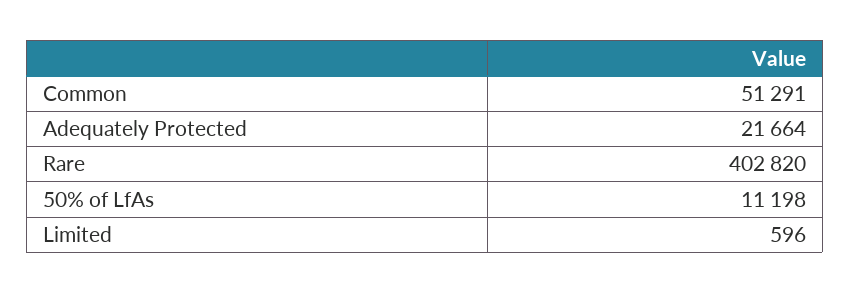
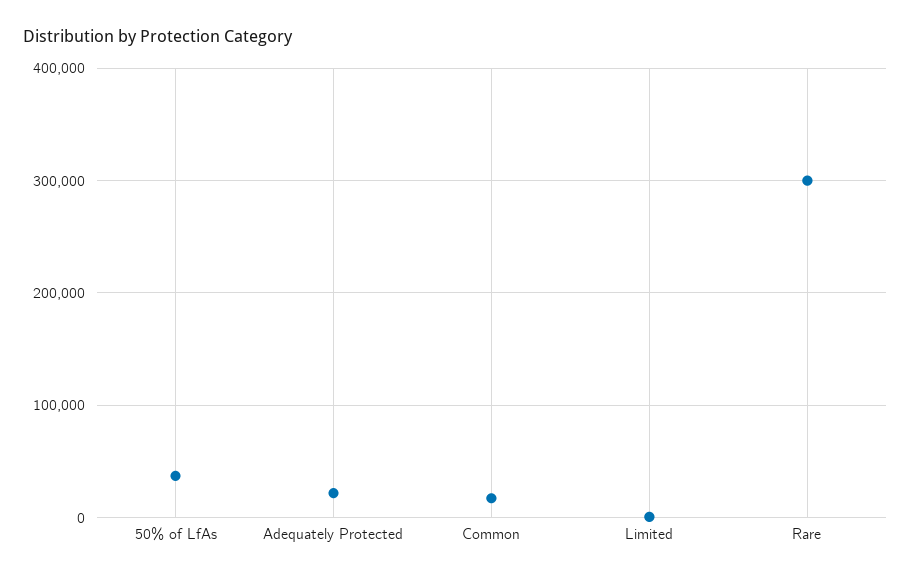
Common: 51291 -> 20000
Rare: 402820 -> 300000
50% of LfAs: 11198 -> 40000

